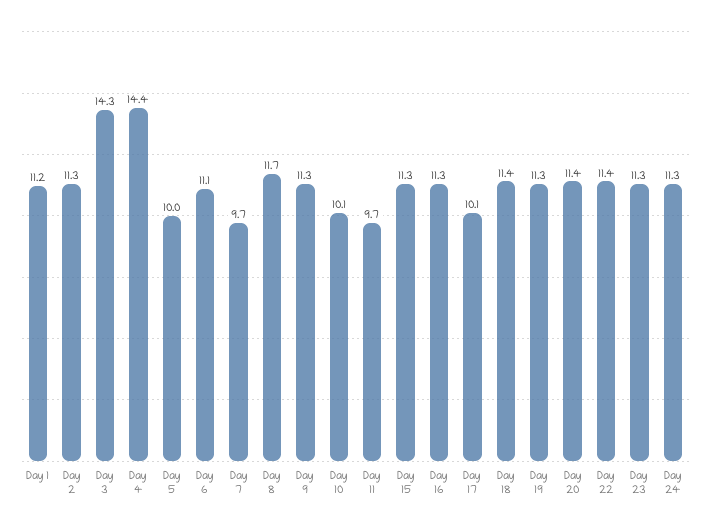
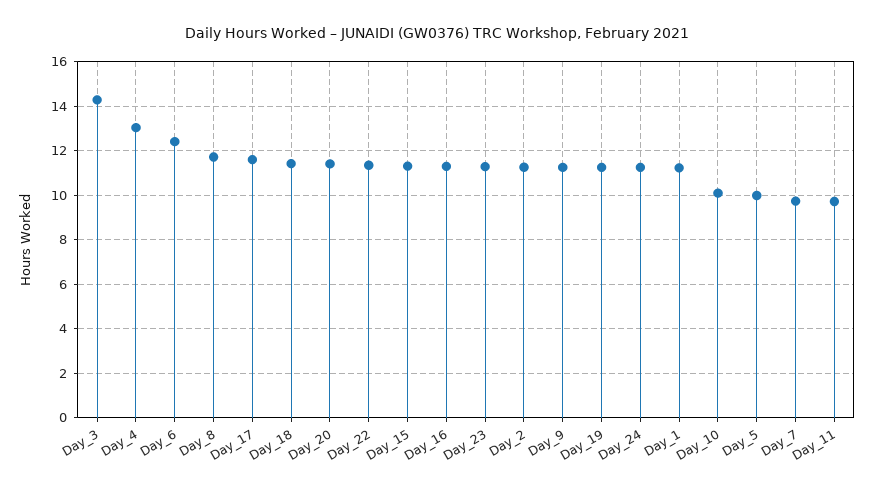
Day 4: 14.4 -> 13
Day 6: 11.1 -> 12.5
Day 17: 10.1 -> 11.5

